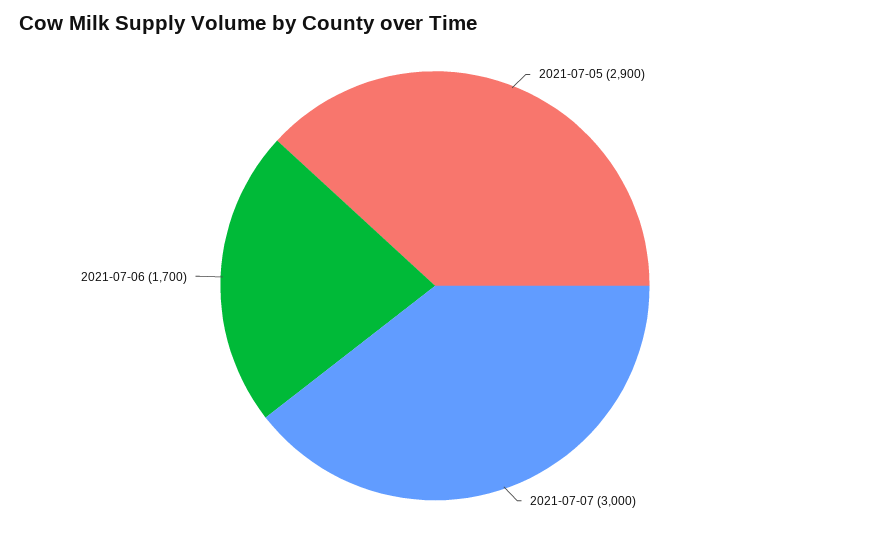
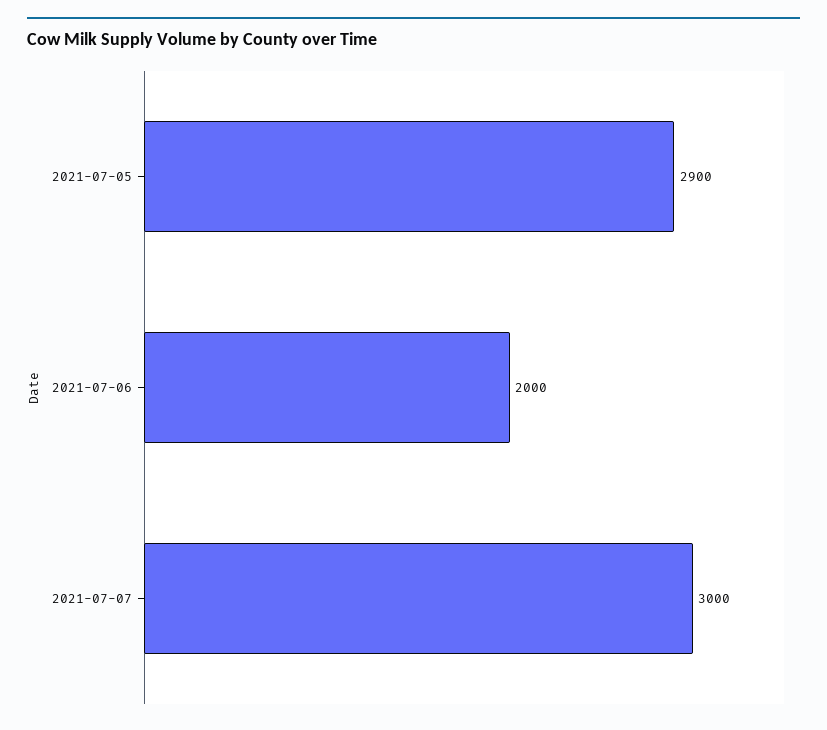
2021-07-06: 1700 -> 2000

